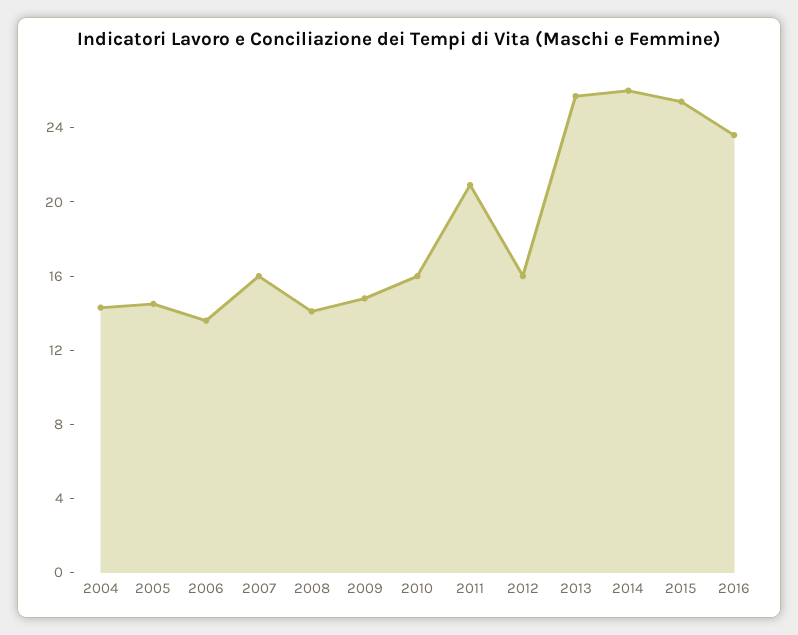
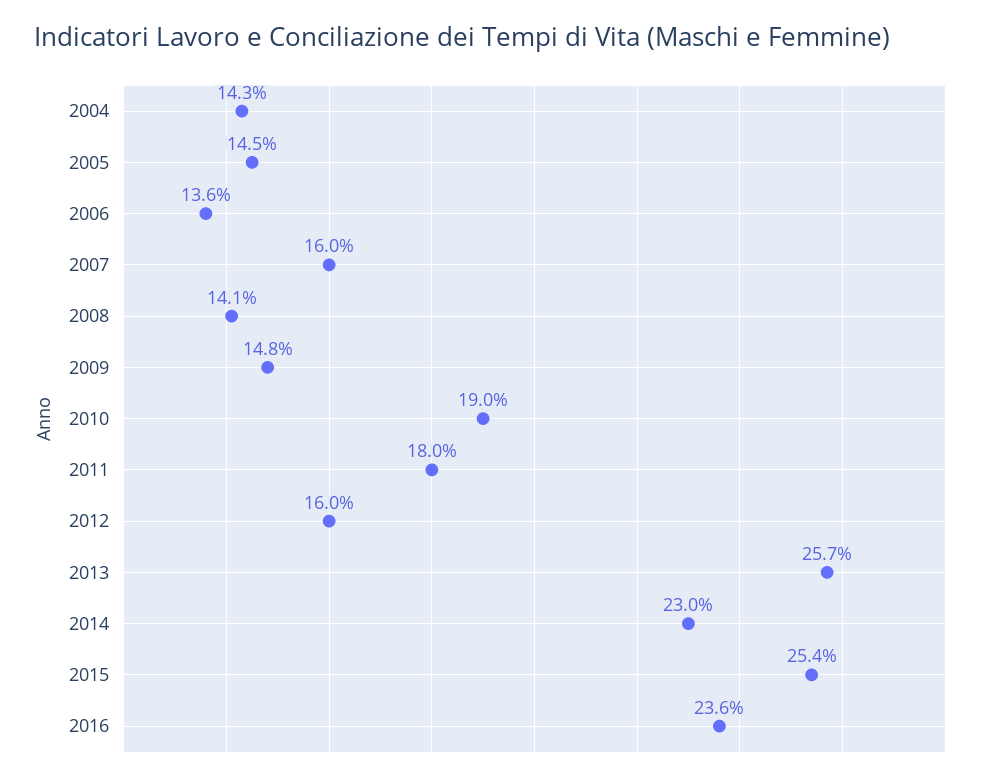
2010: 16 -> 19
2011: 21 -> 18
2014: 26 -> 23

